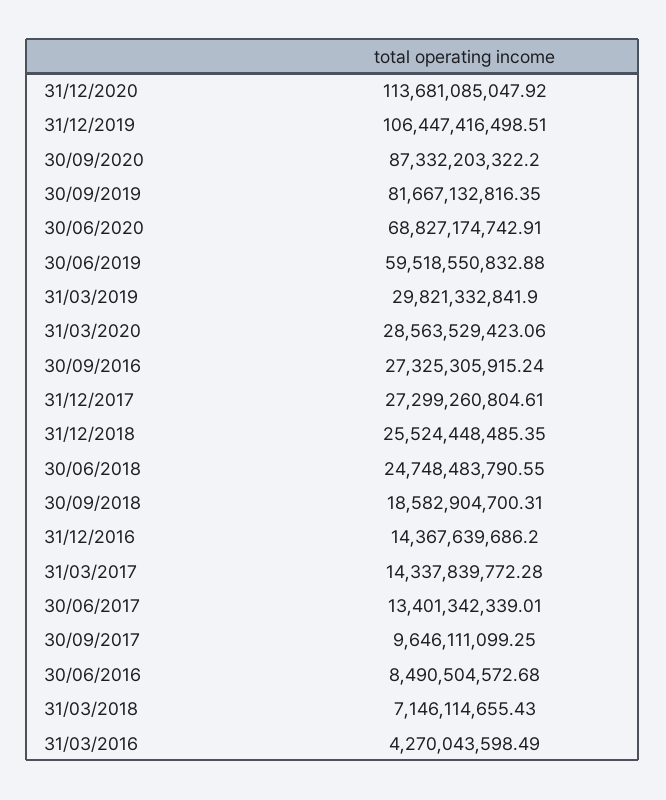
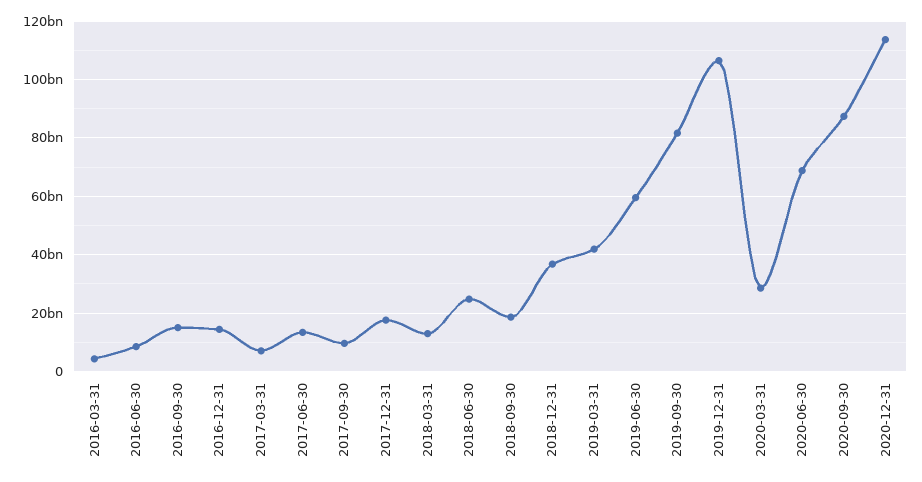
31/03/2019: 29821332841.9 -> 42500000000
30/09/2016: 27325305915.24 -> 15000000000
31/12/2017: 27299260804.61 -> 17500000000
31/12/2018: 25524448485.35 -> 37500000000
31/03/2017: 14337839772.28 -> 7500000000
31/03/2018: 7146114655.43 -> 12500000000

